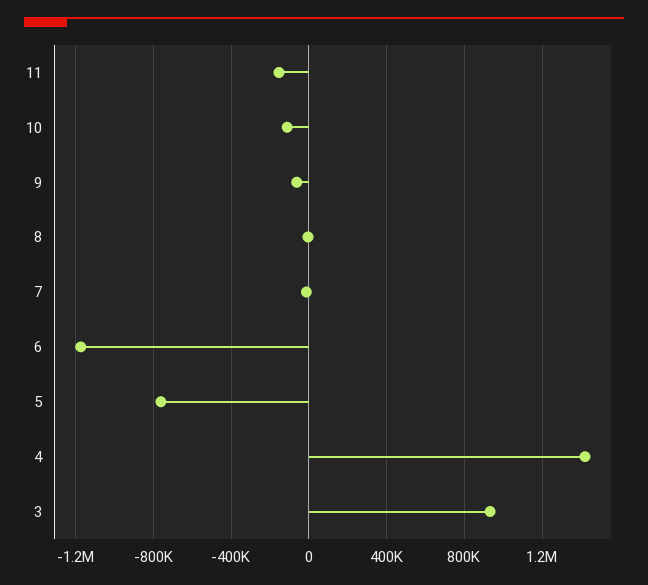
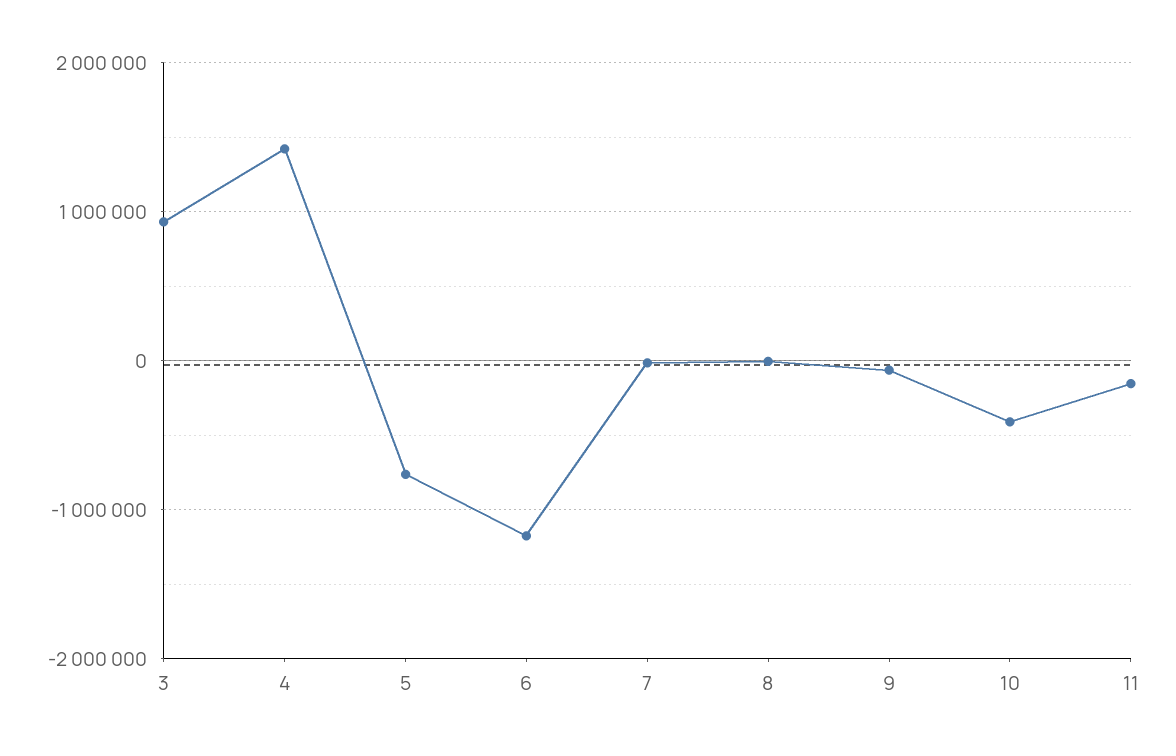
10: -100000 -> -400000

